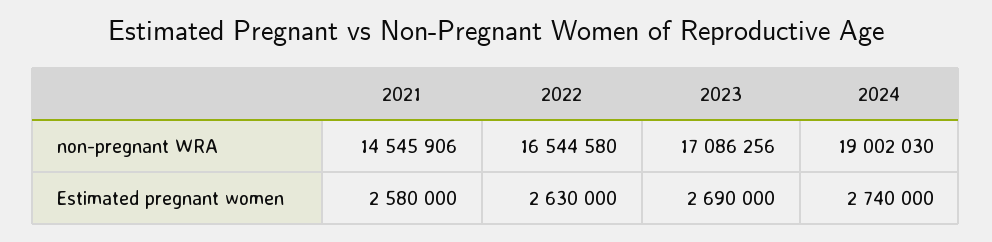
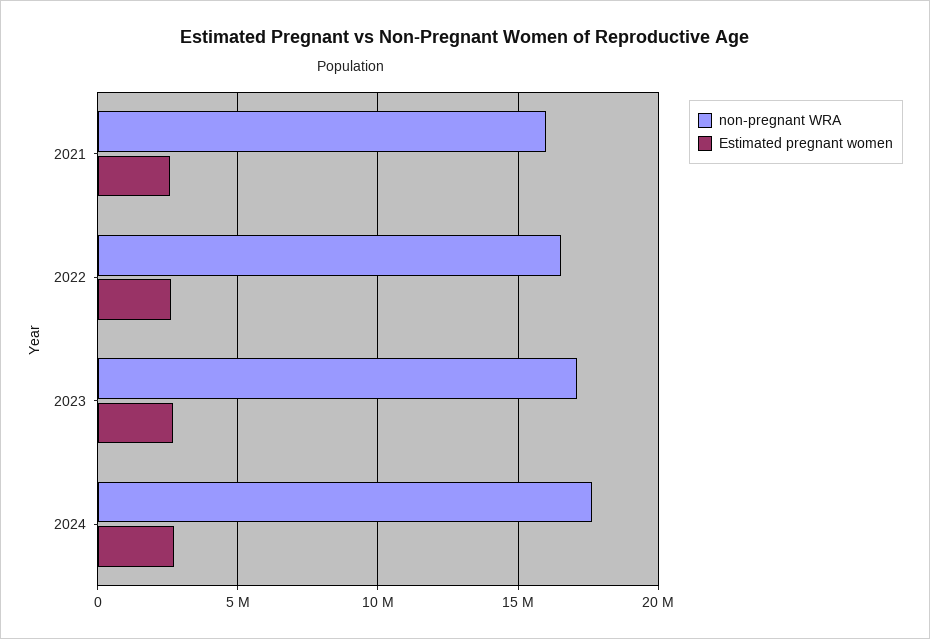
non-pregnant WRA, 2021: 14545906 -> 16000000
non-pregnant WRA, 2024: 19002030 -> 17500000

